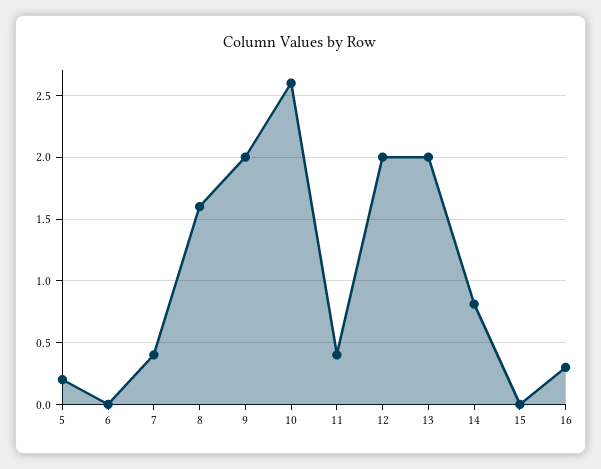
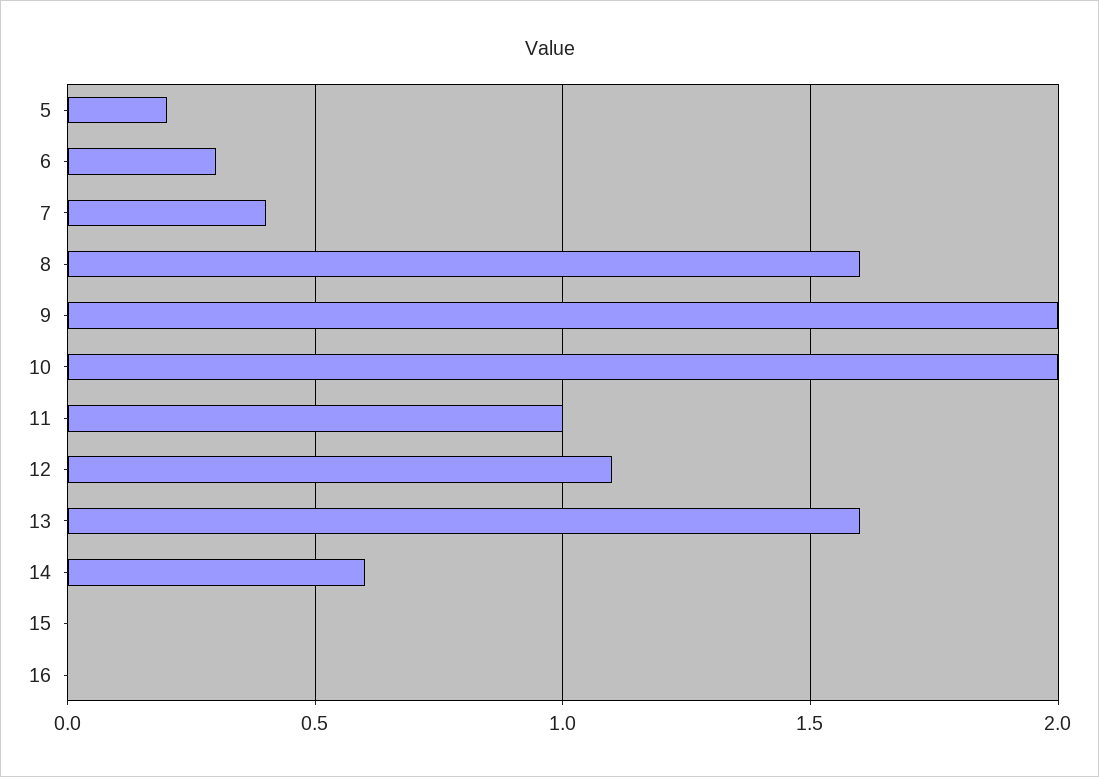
6: 0 -> 0.3
10: 2.6 -> 2
11: 0.4 -> 1
12: 2 -> 1.1
13: 2 -> 1.6
14: 0.8 -> 0.6
16: 0.3 -> 0

